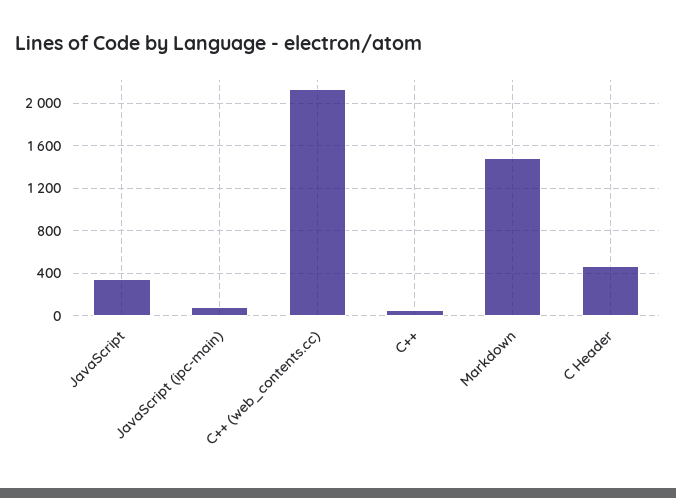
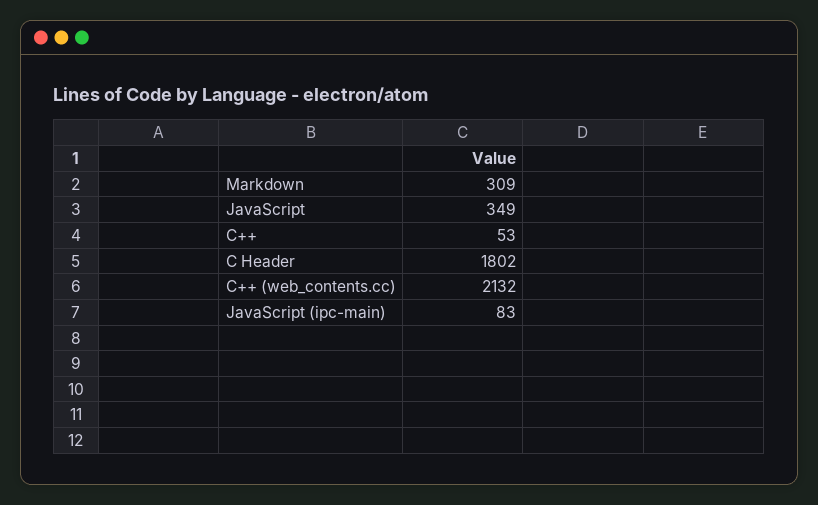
Markdown: 1500 -> 309
C Header: 500 -> 1802

